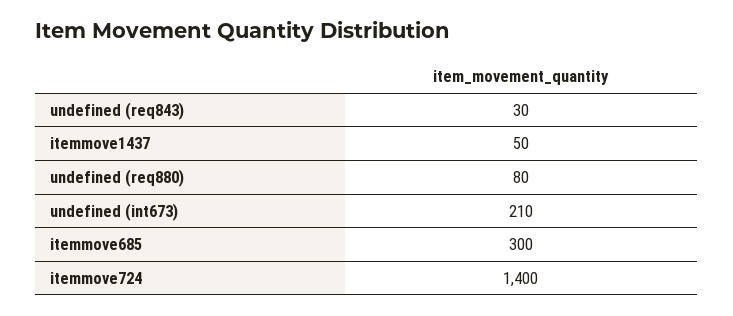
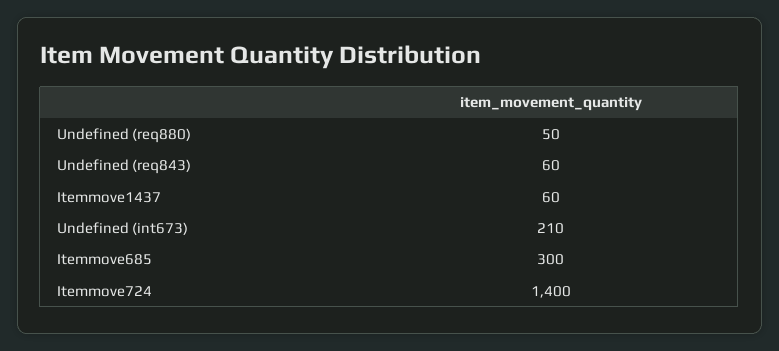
undefined (req843): 30 -> 60
itemmove1437: 50 -> 60
undefined (req880): 80 -> 50

